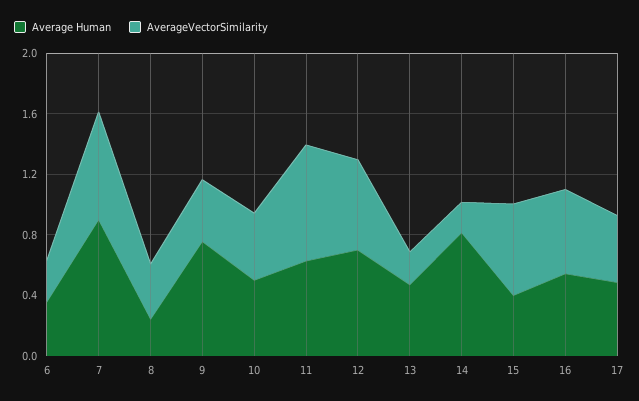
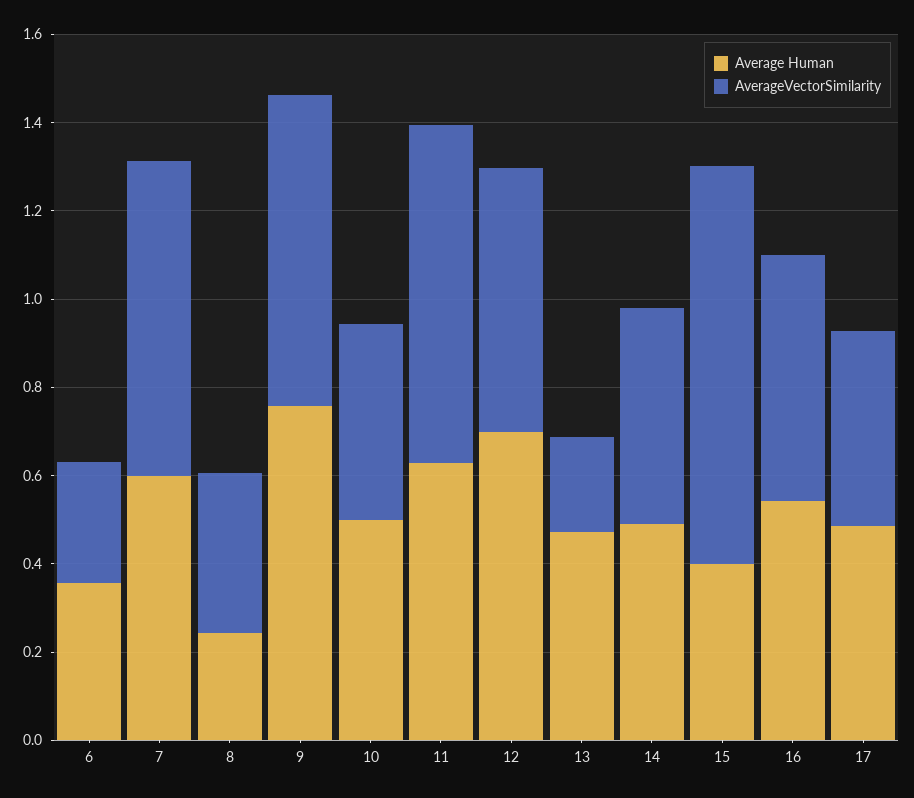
Average Human, 7: 0.9 -> 0.6
AverageVectorSimilarity, 9: 0.4 -> 0.7
Average Human, 14: 0.8 -> 0.5
AverageVectorSimilarity, 14: 0.2 -> 0.5
AverageVectorSimilarity, 15: 0.6 -> 0.9

